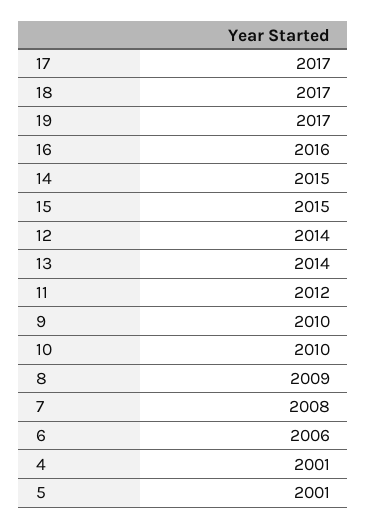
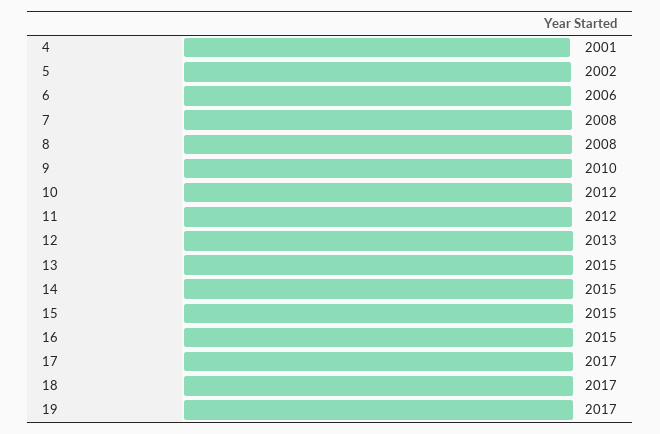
16: 2016 -> 2015
12: 2014 -> 2013
13: 2014 -> 2015
10: 2010 -> 2012
8: 2009 -> 2008
5: 2001 -> 2002

